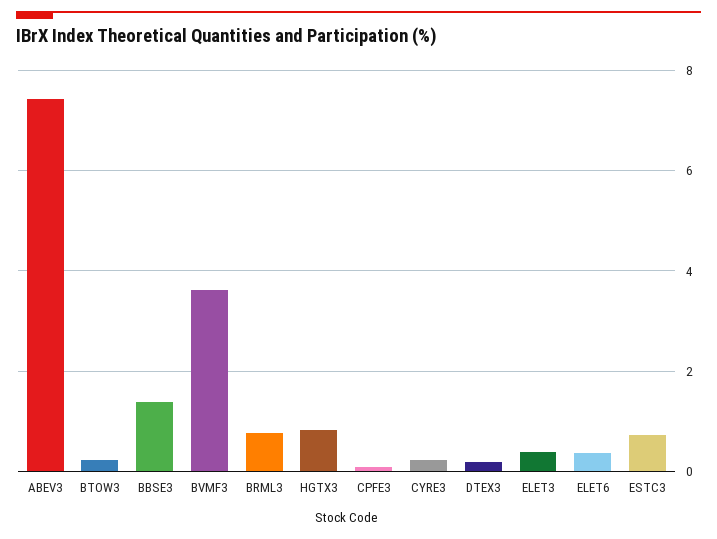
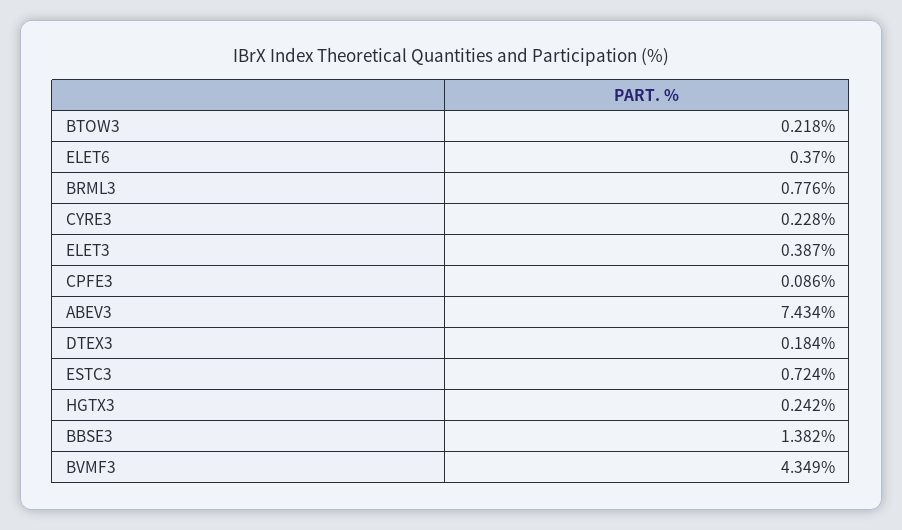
BVMF3: 3.6 -> 4.349
HGTX3: 0.8 -> 0.242

